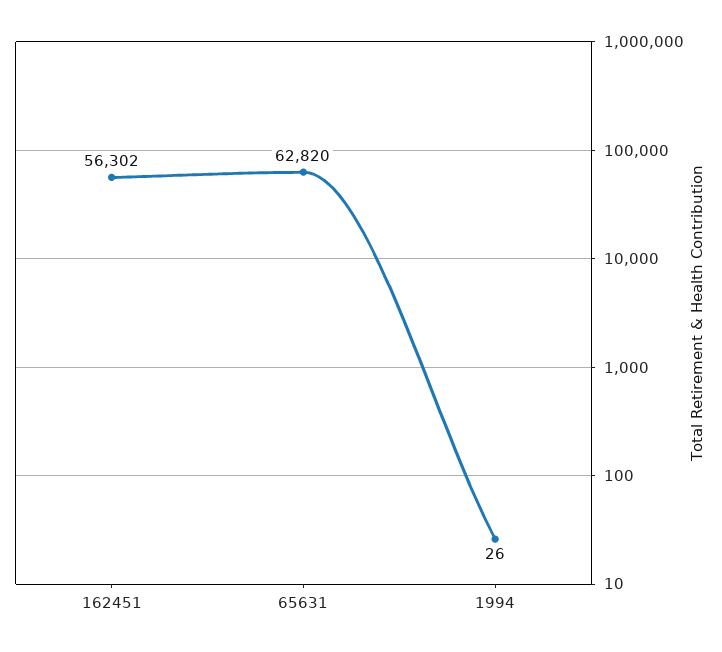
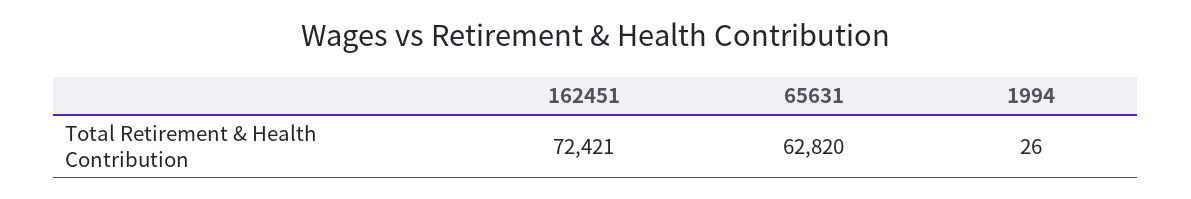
162451: 56302 -> 72421

